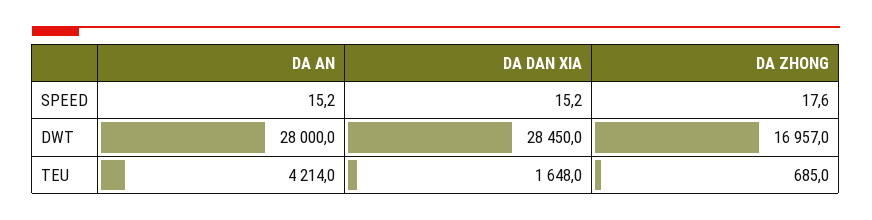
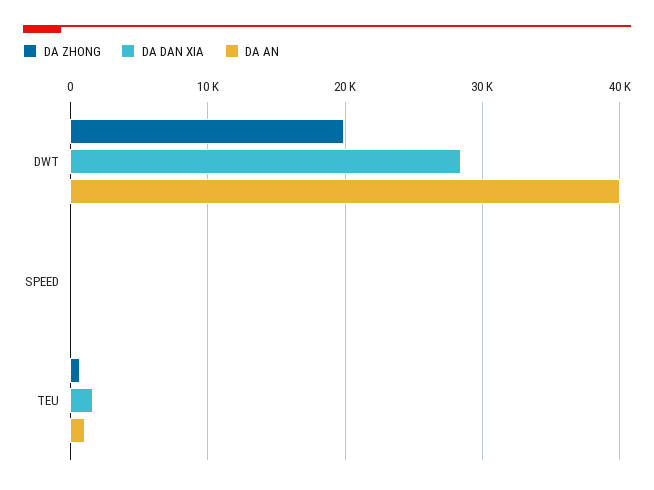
DA AN, DWT: 28000 -> 40000
DA ZHONG, DWT: 16957 -> 20000
DA AN, TEU: 4214 -> 1000

